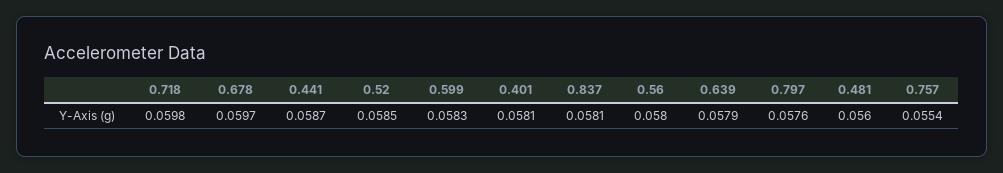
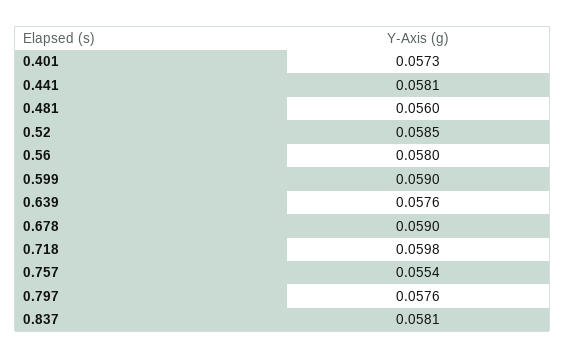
0.678: 0.0597 -> 0.059
0.441: 0.0587 -> 0.0581
0.599: 0.0583 -> 0.059
0.401: 0.0581 -> 0.0573
0.639: 0.0579 -> 0.0576

